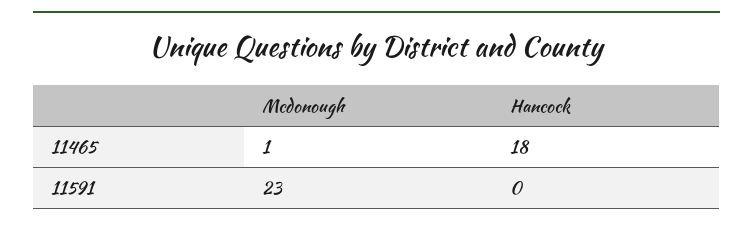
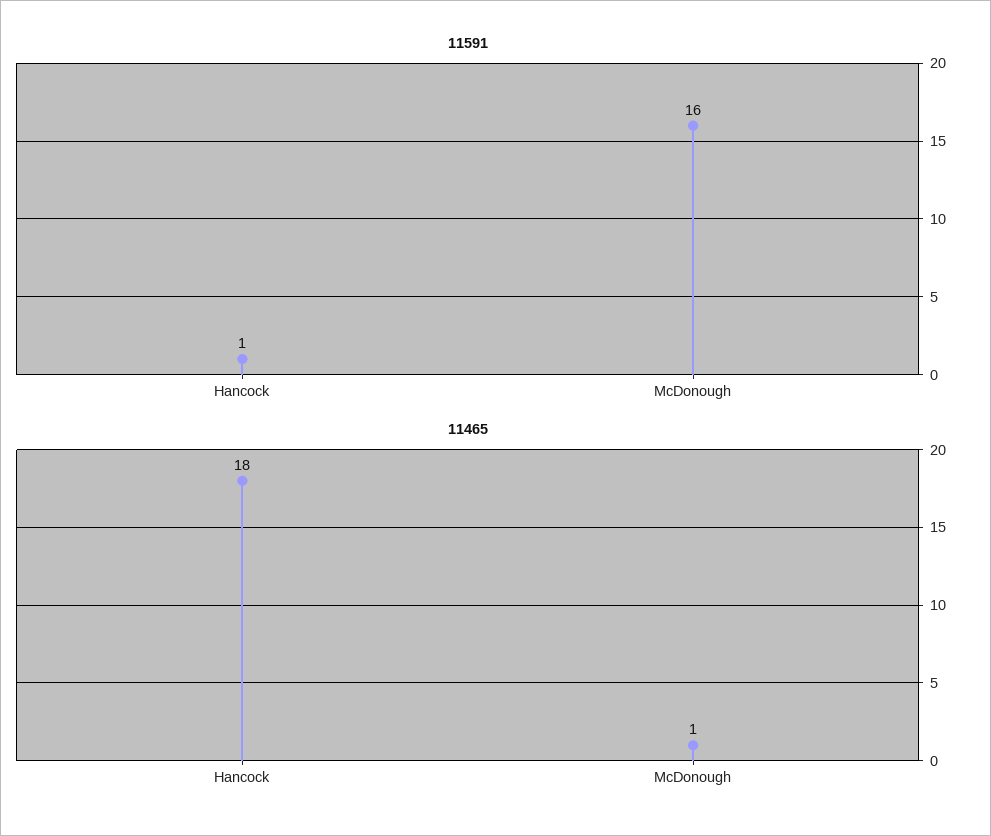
11591, Mcdonough: 23 -> 16
11591, Hancock: 0 -> 1

